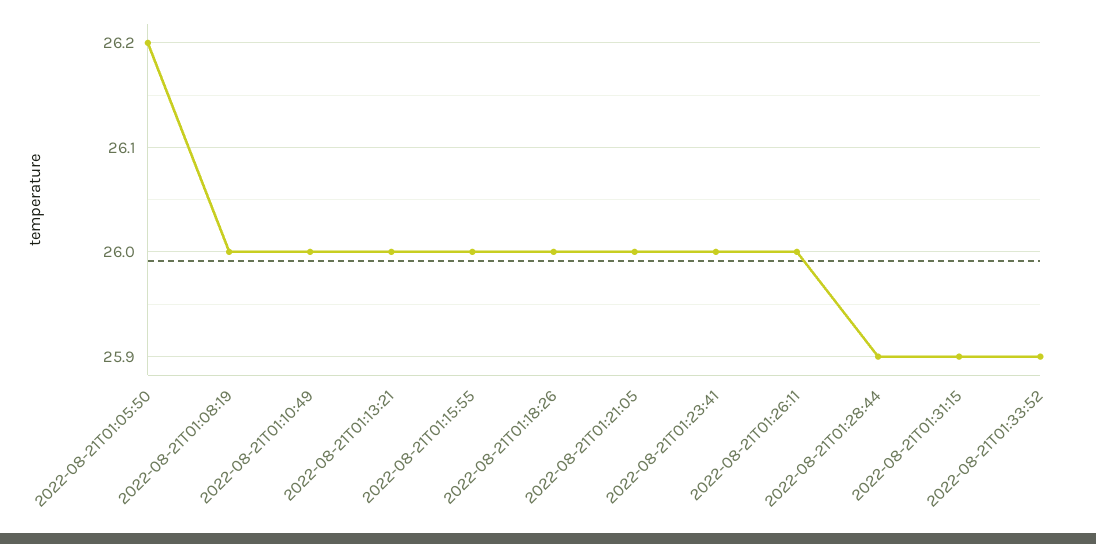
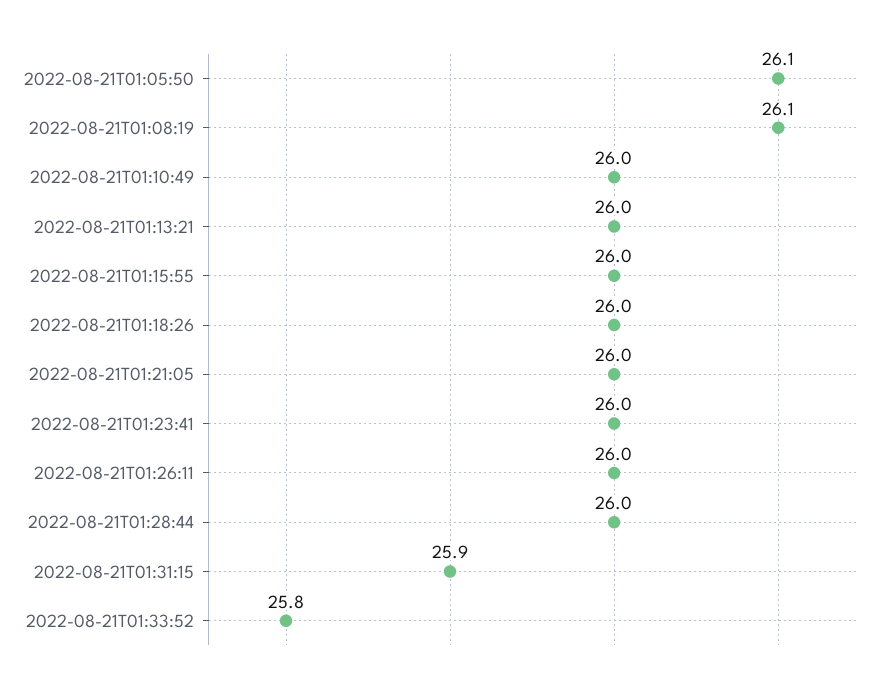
2022-08-21T01:05:50: 26.2 -> 26.1
2022-08-21T01:08:19: 26 -> 26.1
2022-08-21T01:28:44: 25.9 -> 26
2022-08-21T01:33:52: 25.9 -> 25.8

